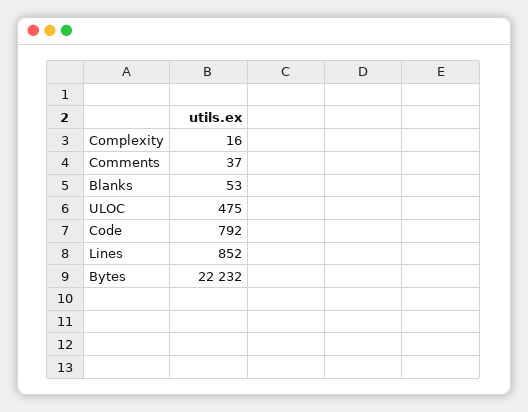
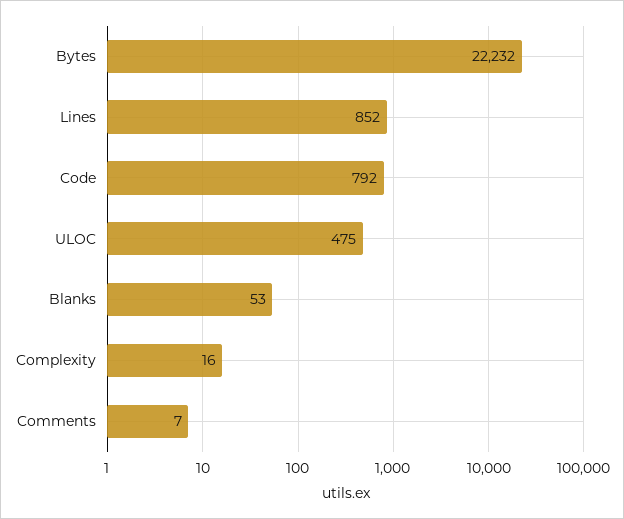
Comments: 37 -> 7

